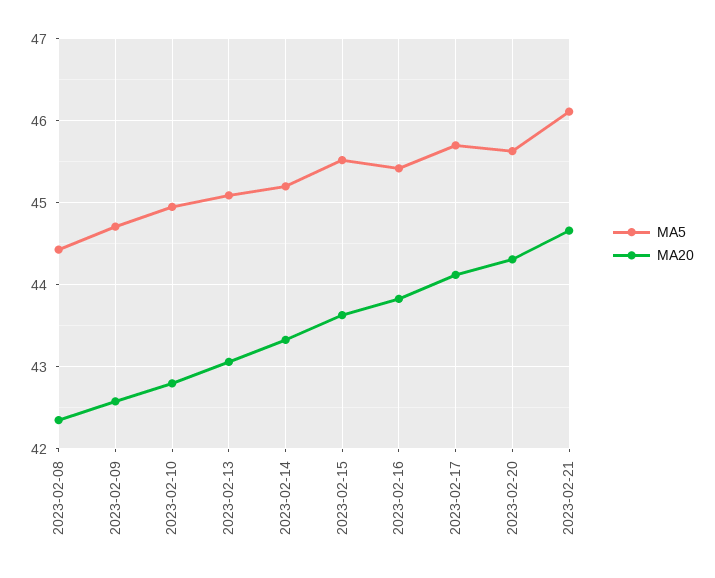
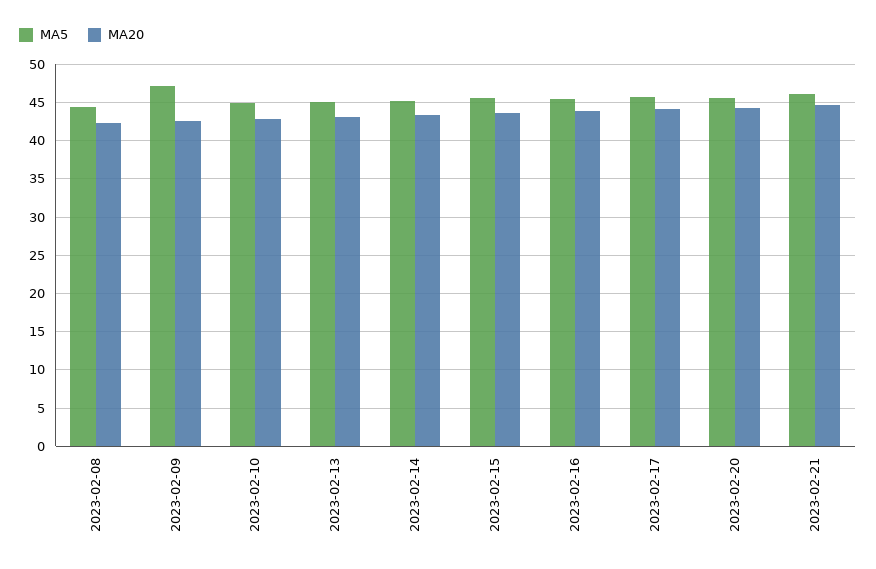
MA5, 2023-02-09: 44.7 -> 47

